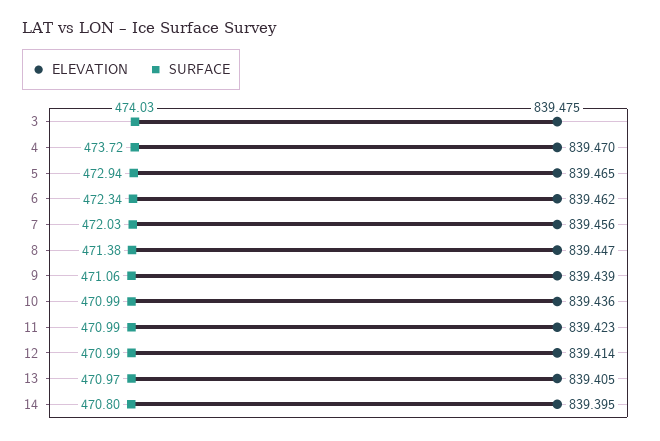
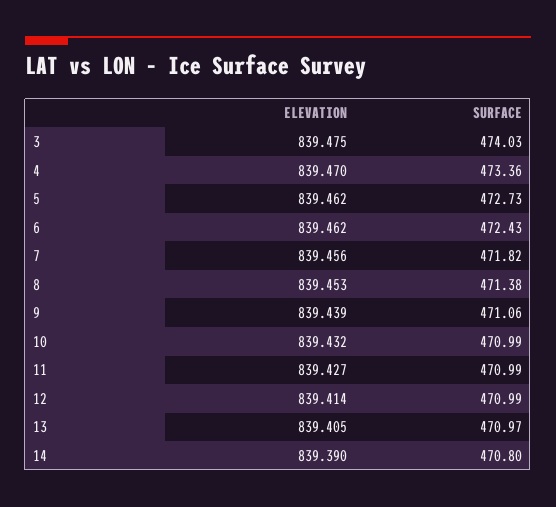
SURFACE, 4: 473.72 -> 473.36
ELEVATION, 5: 839.465 -> 839.462
SURFACE, 5: 472.94 -> 472.73
SURFACE, 6: 472.34 -> 472.43
SURFACE, 7: 472.03 -> 471.82
ELEVATION, 8: 839.447 -> 839.453
ELEVATION, 10: 839.436 -> 839.432
ELEVATION, 11: 839.423 -> 839.427
ELEVATION, 14: 839.395 -> 839.39

